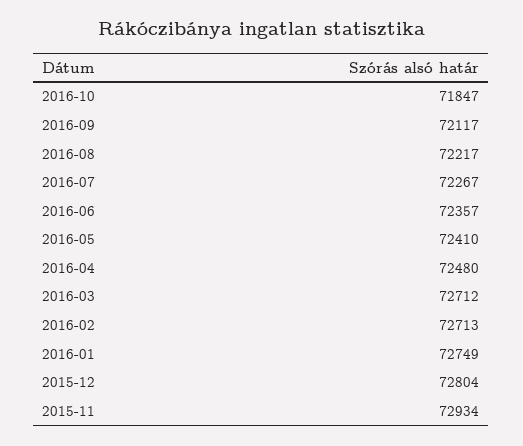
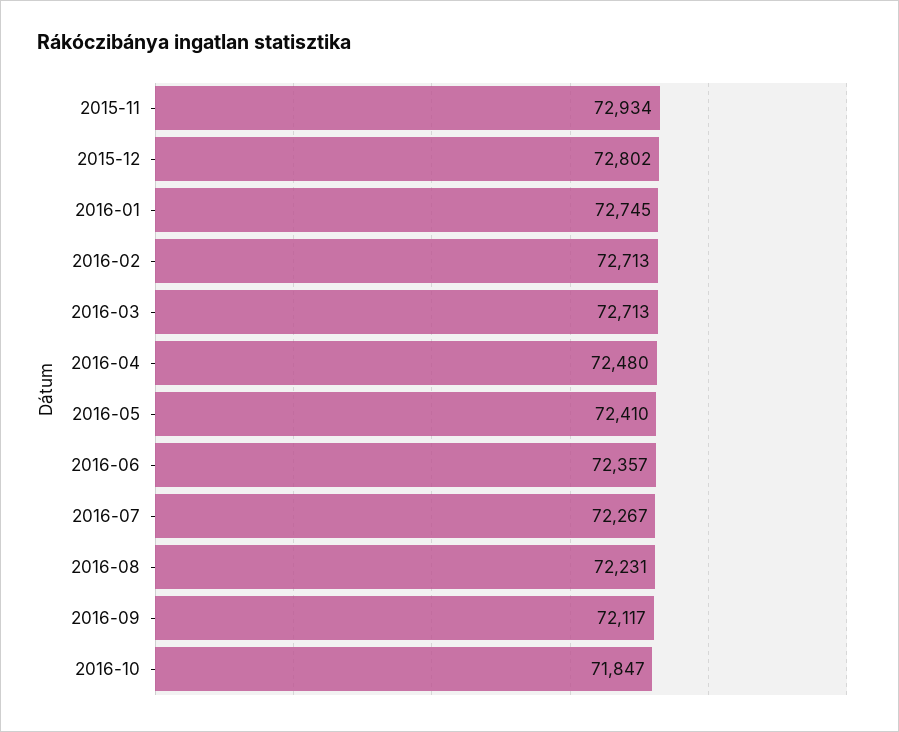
2016-08: 72217 -> 72231
2016-03: 72712 -> 72713
2016-01: 72749 -> 72745
2015-12: 72804 -> 72802

